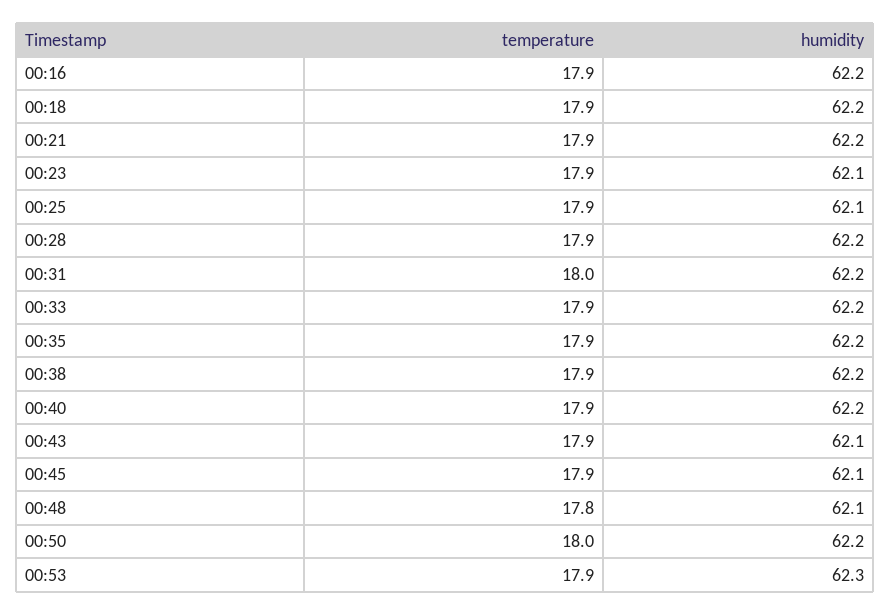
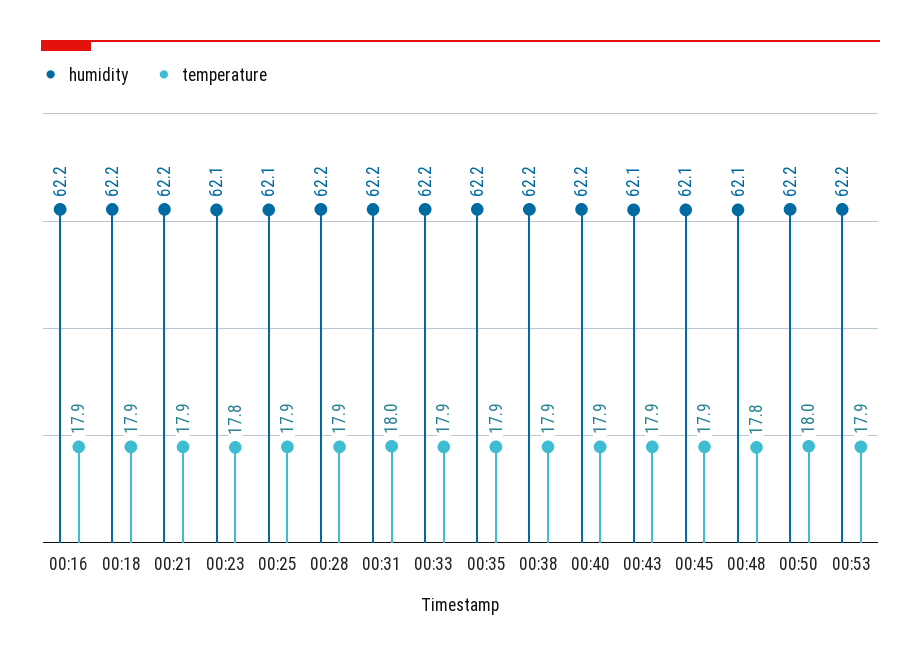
temperature, 00:23: 17.9 -> 17.8
humidity, 00:53: 62.3 -> 62.2

